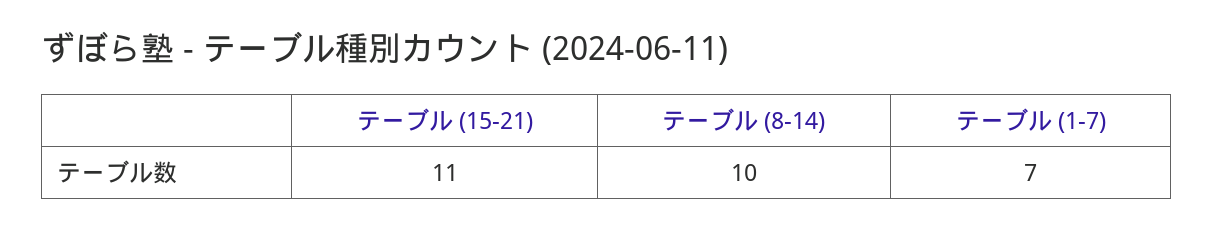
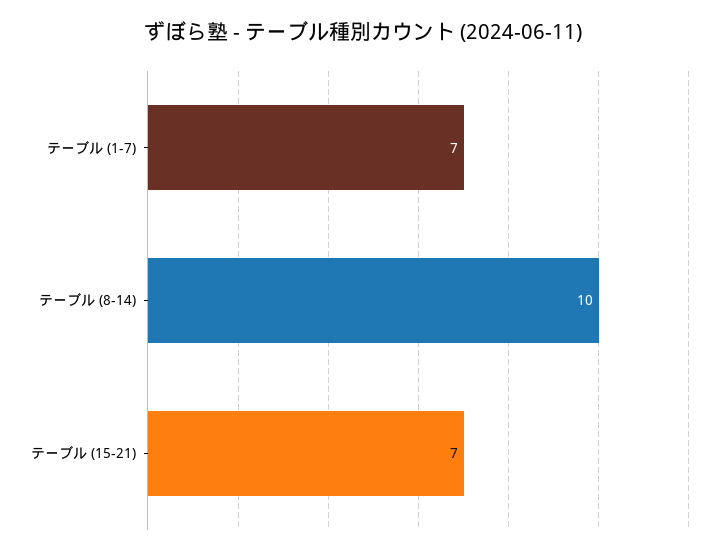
テーブル (15-21): 11 -> 7

